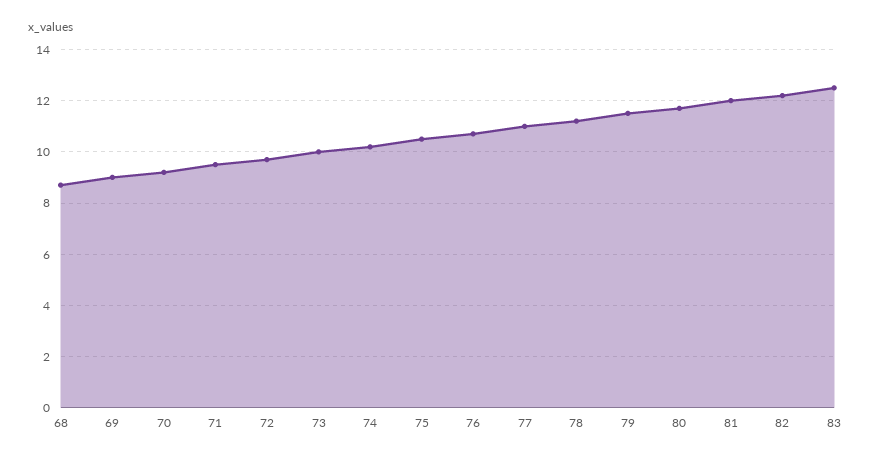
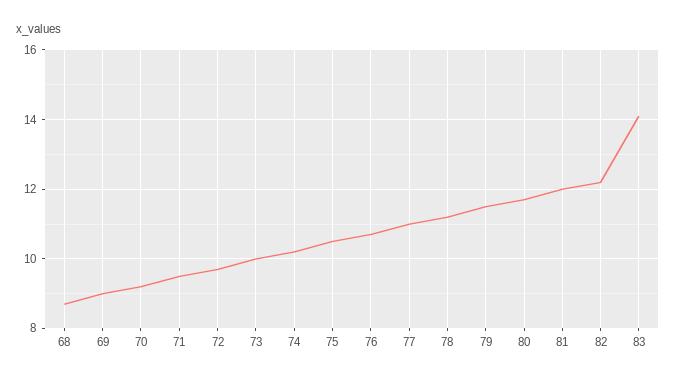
83: 12.5 -> 14

